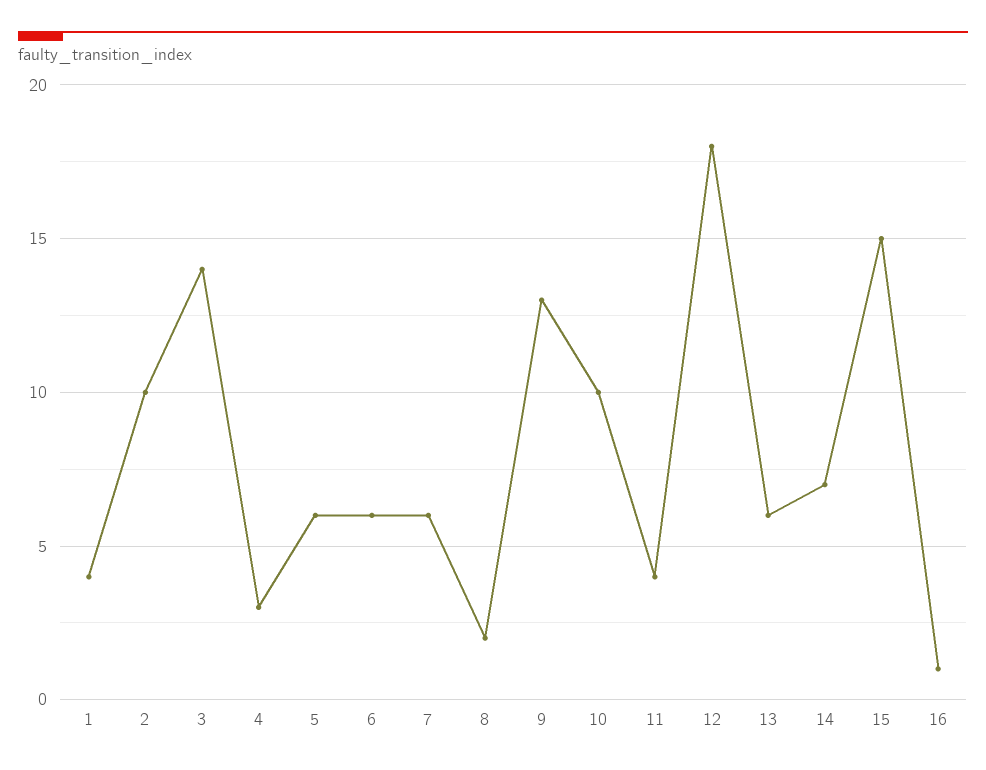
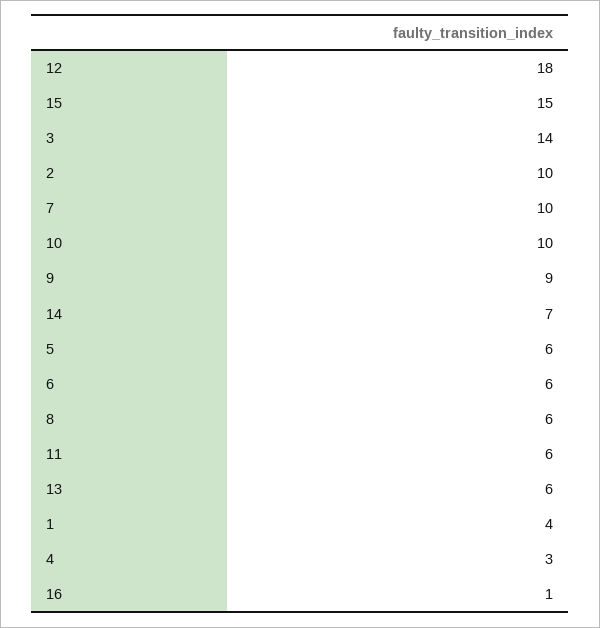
7: 6 -> 10
8: 2 -> 6
9: 13 -> 9
11: 4 -> 6

